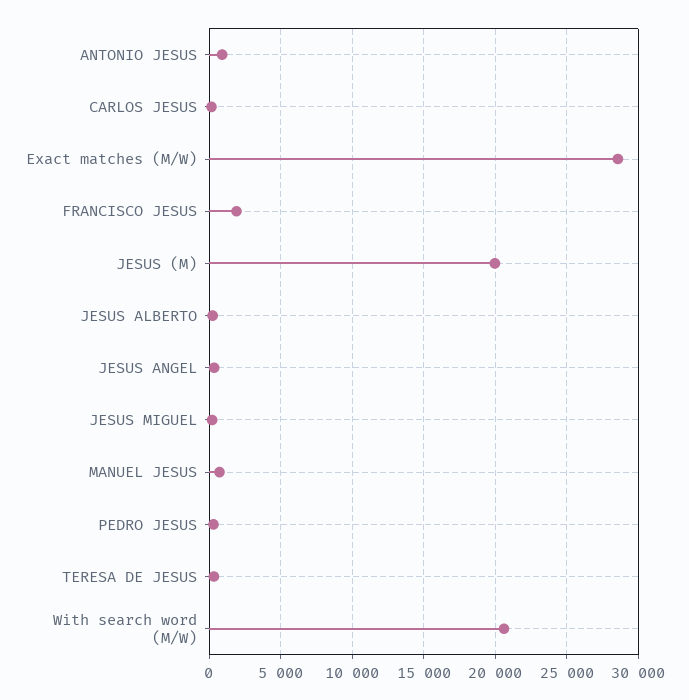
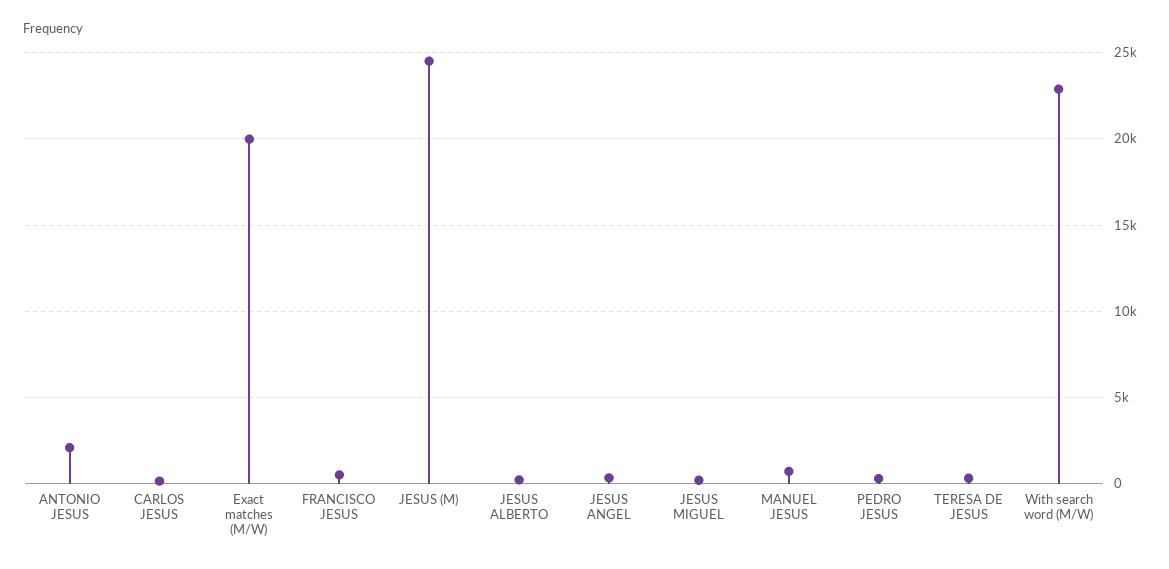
ANTONIO JESUS: 1000 -> 2000
Exact matches (M/W): 28500 -> 20000
FRANCISCO JESUS: 2000 -> 500
JESUS (M): 20000 -> 24500
With search word (M/W): 20500 -> 23000

